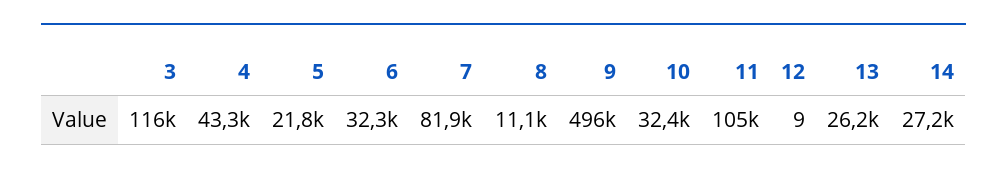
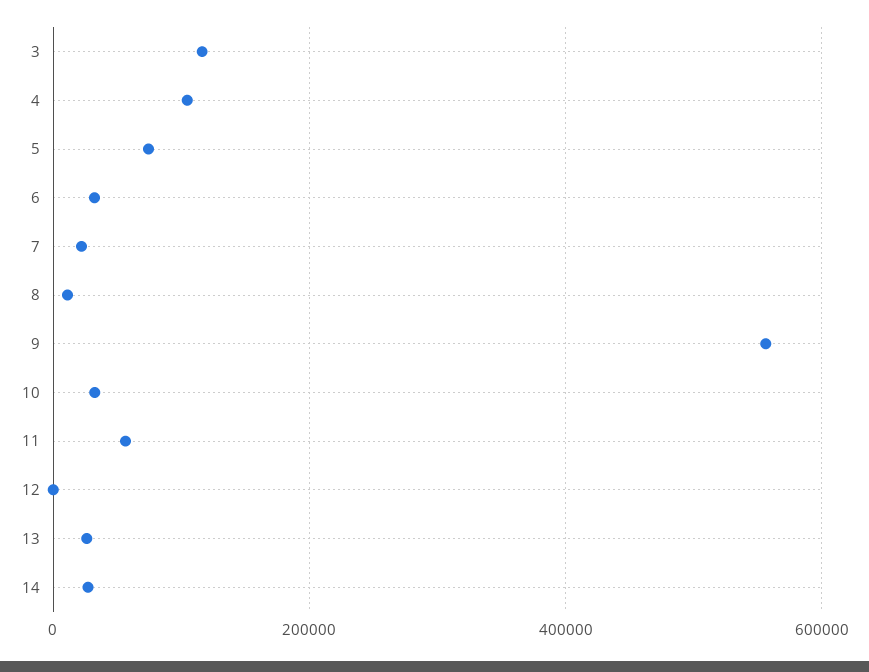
4: 43300 -> 100000
5: 21800 -> 80000
7: 81900 -> 20000
9: 496000 -> 560000
11: 105000 -> 60000

